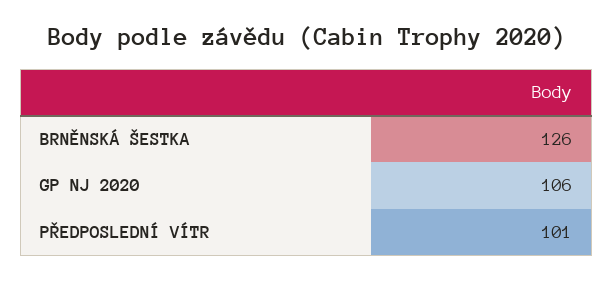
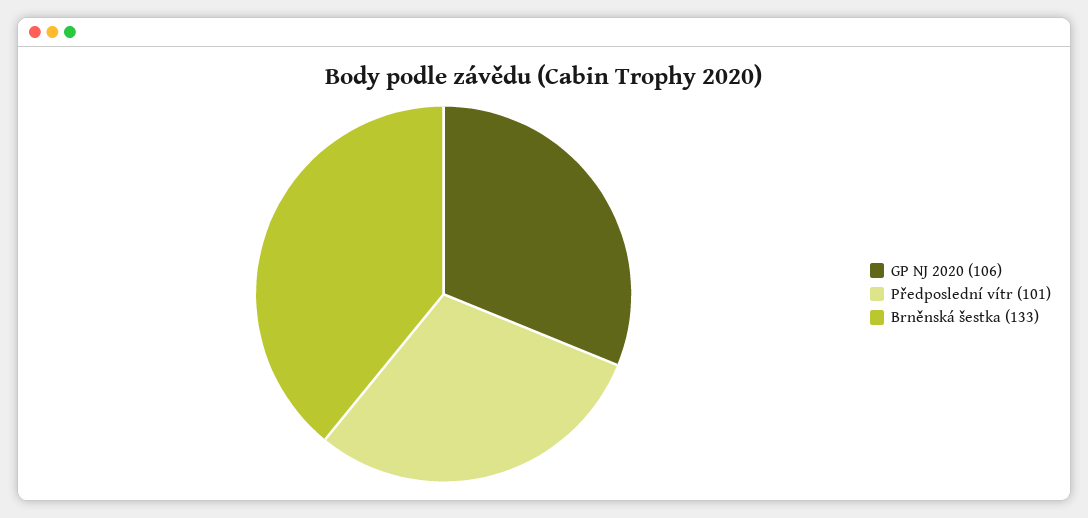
BRNĚNSKÁ ŠESTKA: 126 -> 133

